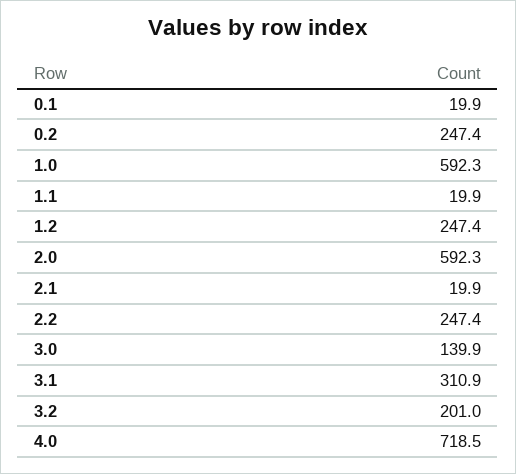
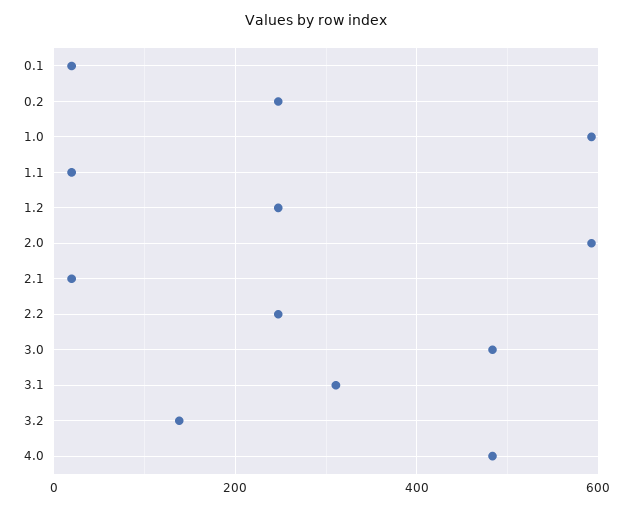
3.0: 139.9 -> 480
3.2: 201 -> 140
4.0: 718.5 -> 480

